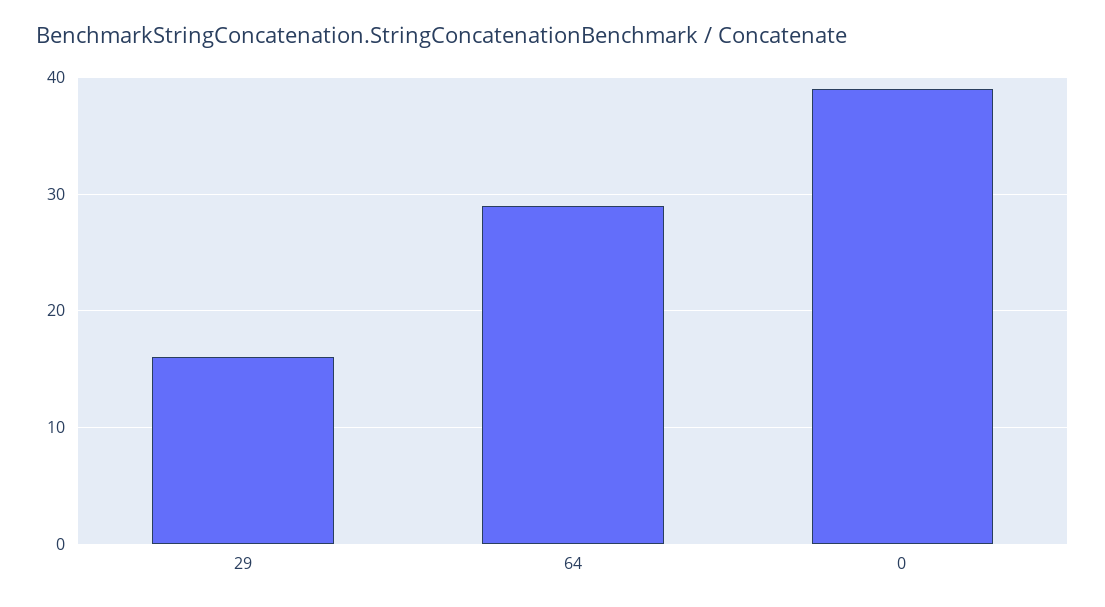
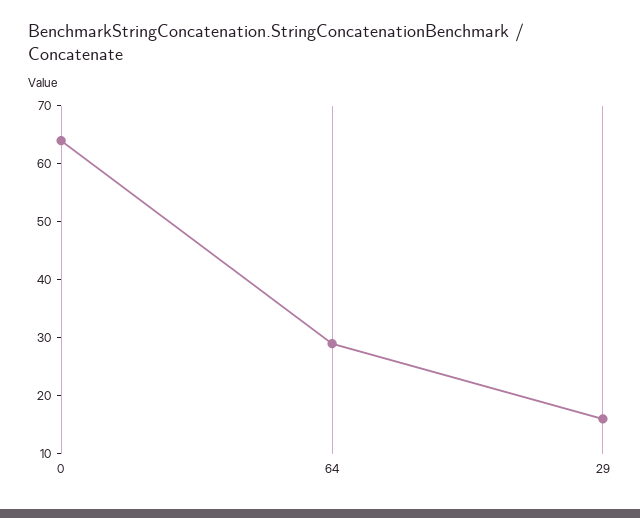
0: 39 -> 65

